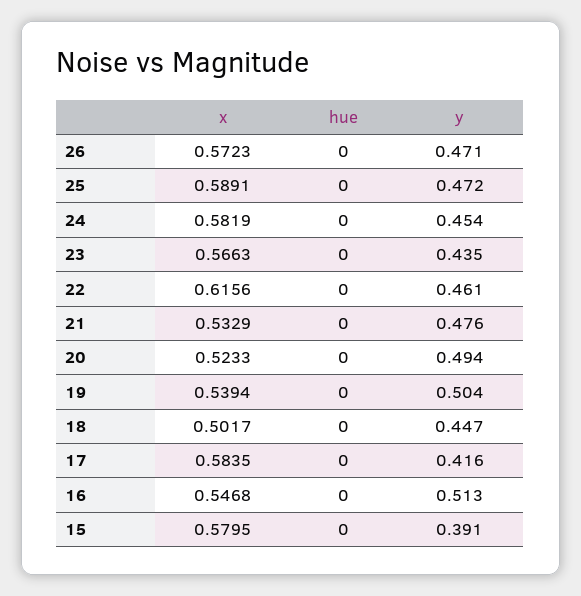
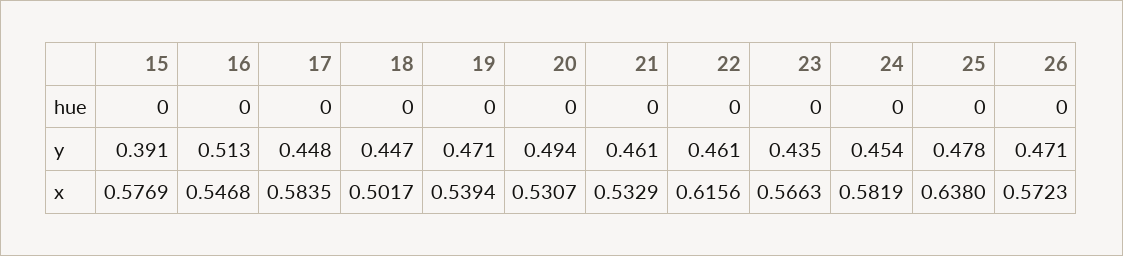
x, 25: 0.5891 -> 0.638
y, 25: 0.472 -> 0.478
y, 21: 0.476 -> 0.461
x, 20: 0.5233 -> 0.5307
y, 19: 0.504 -> 0.471
y, 17: 0.416 -> 0.448
x, 15: 0.5795 -> 0.5769

